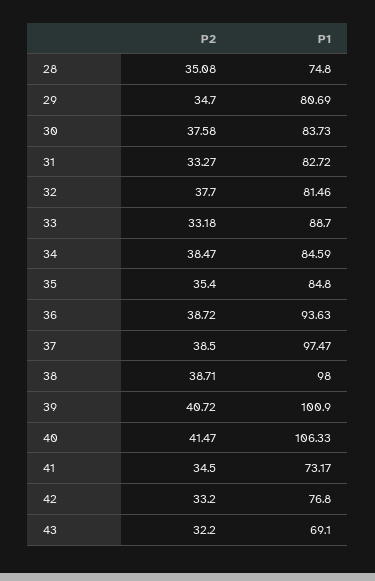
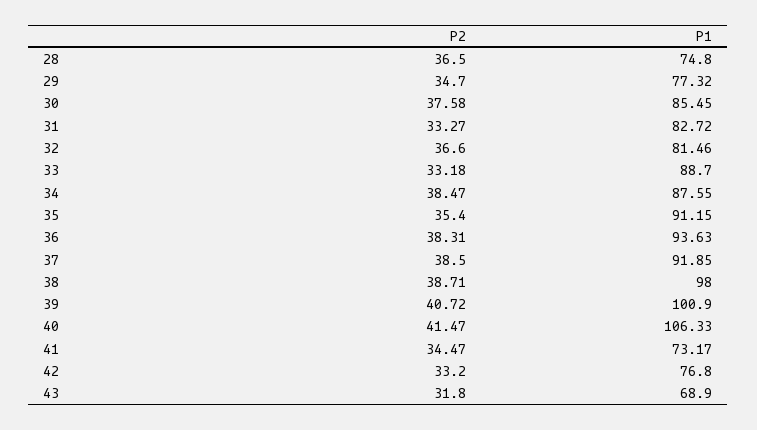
P2, 28: 35.08 -> 36.5
P1, 29: 80.69 -> 77.32
P1, 30: 83.73 -> 85.45
P2, 32: 37.7 -> 36.6
P1, 34: 84.59 -> 87.55
P1, 35: 84.8 -> 91.15
P2, 36: 38.72 -> 38.31
P1, 37: 97.47 -> 91.85
P2, 41: 34.5 -> 34.47
P2, 43: 32.2 -> 31.8
P1, 43: 69.1 -> 68.9

